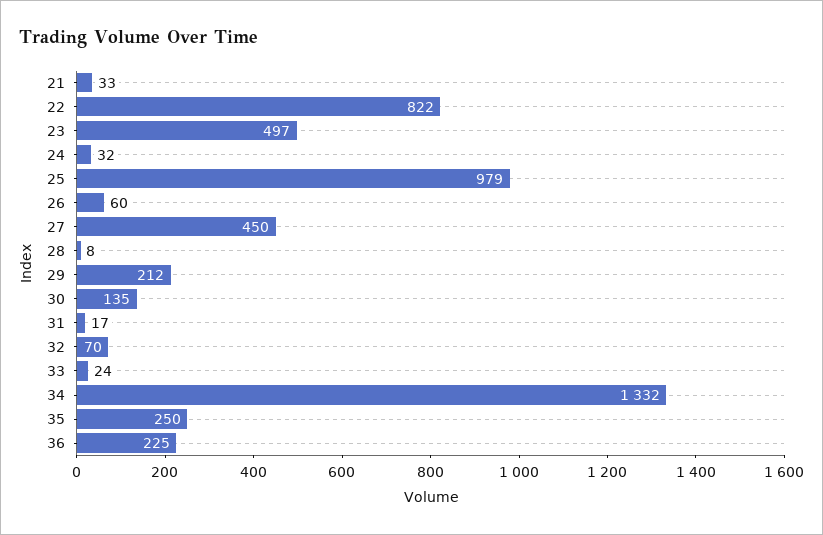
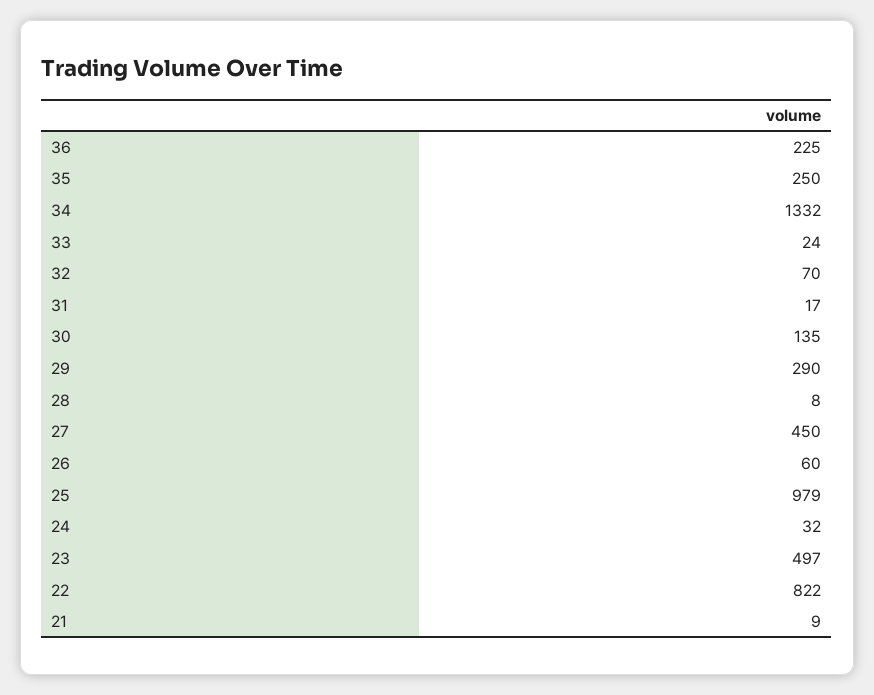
21: 33 -> 9
29: 212 -> 290

